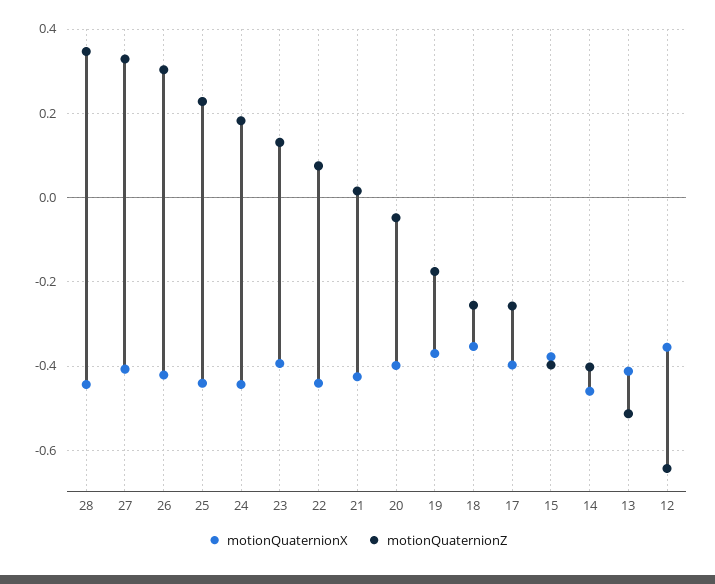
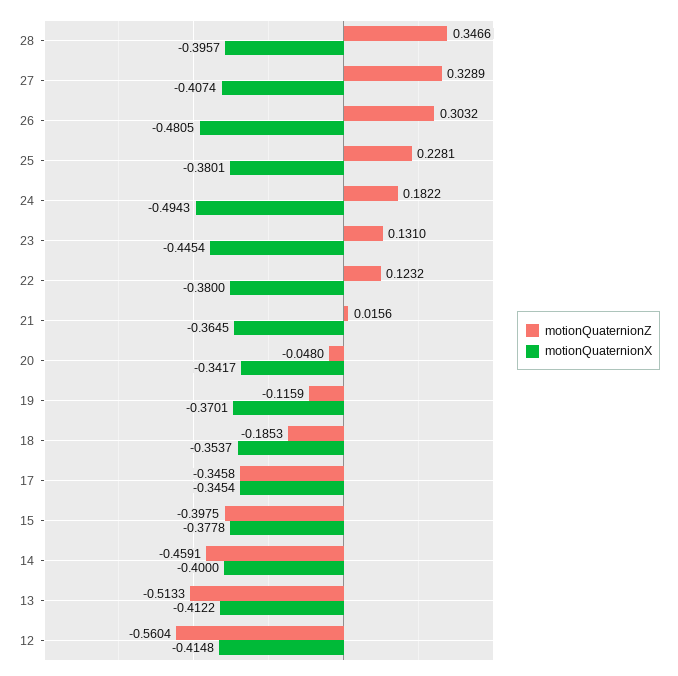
motionQuaternionX, 28: -0.44 -> -0.3957
motionQuaternionX, 26: -0.42 -> -0.4805
motionQuaternionX, 25: -0.44 -> -0.3801
motionQuaternionX, 24: -0.44 -> -0.4943
motionQuaternionX, 23: -0.4 -> -0.4454
motionQuaternionX, 22: -0.44 -> -0.38
motionQuaternionZ, 22: 0.08 -> 0.1232
motionQuaternionX, 21: -0.42 -> -0.3645
motionQuaternionX, 20: -0.4 -> -0.3417
motionQuaternionZ, 19: -0.18 -> -0.1159
motionQuaternionZ, 18: -0.26 -> -0.1853
motionQuaternionX, 17: -0.4 -> -0.3454
motionQuaternionZ, 17: -0.26 -> -0.3458
motionQuaternionX, 14: -0.46 -> -0.4
motionQuaternionZ, 14: -0.4 -> -0.4591
motionQuaternionX, 12: -0.36 -> -0.4148
motionQuaternionZ, 12: -0.64 -> -0.5604

